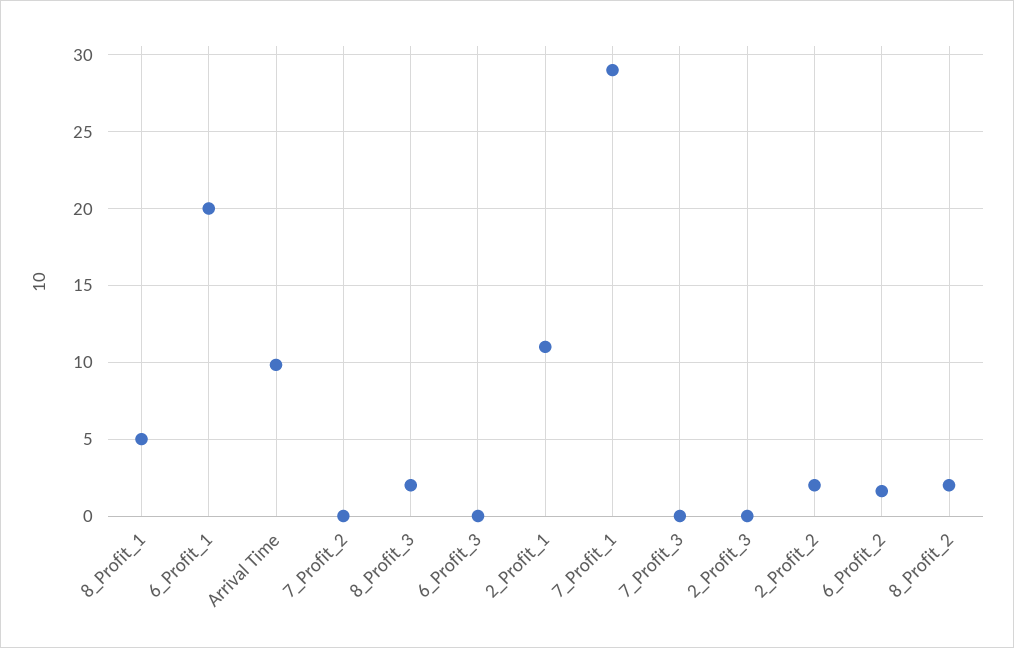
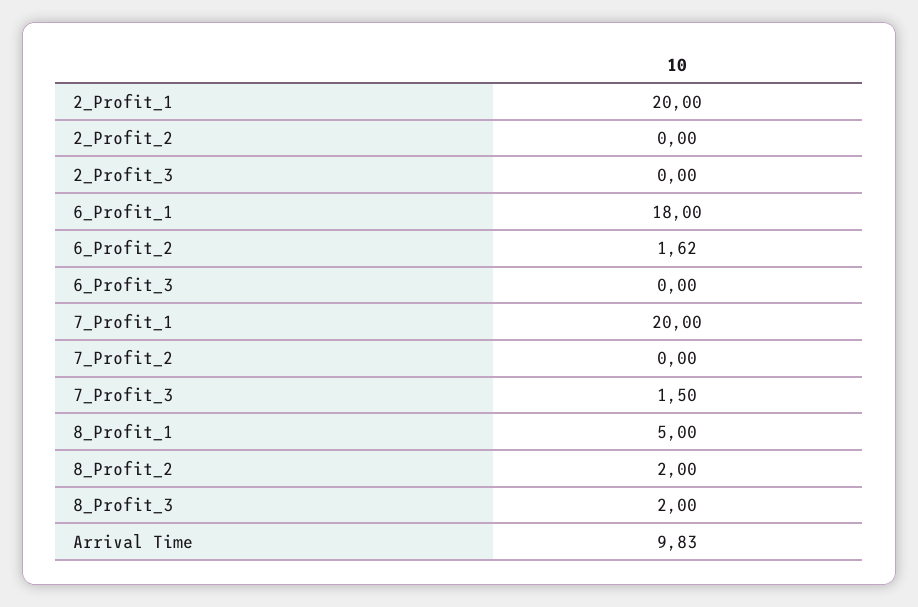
6_Profit_1: 20 -> 18
2_Profit_1: 11 -> 20
7_Profit_1: 29 -> 20
7_Profit_3: 0 -> 1.5
2_Profit_2: 2 -> 0

